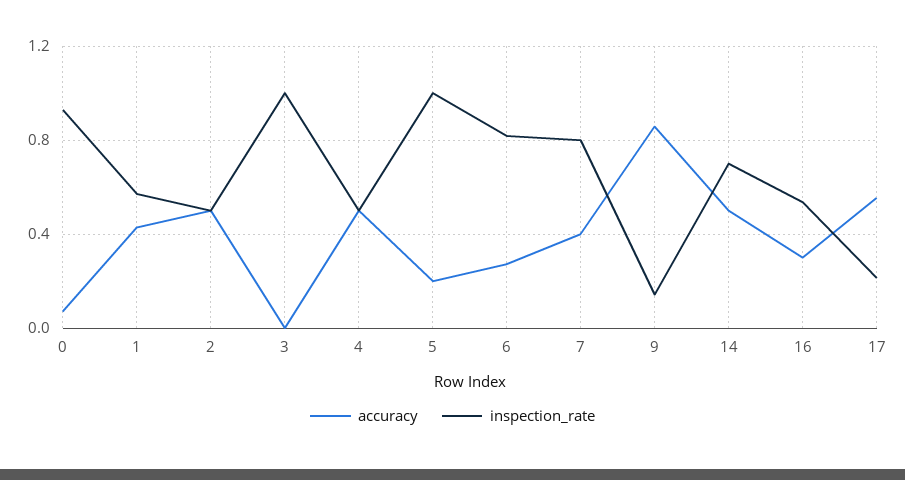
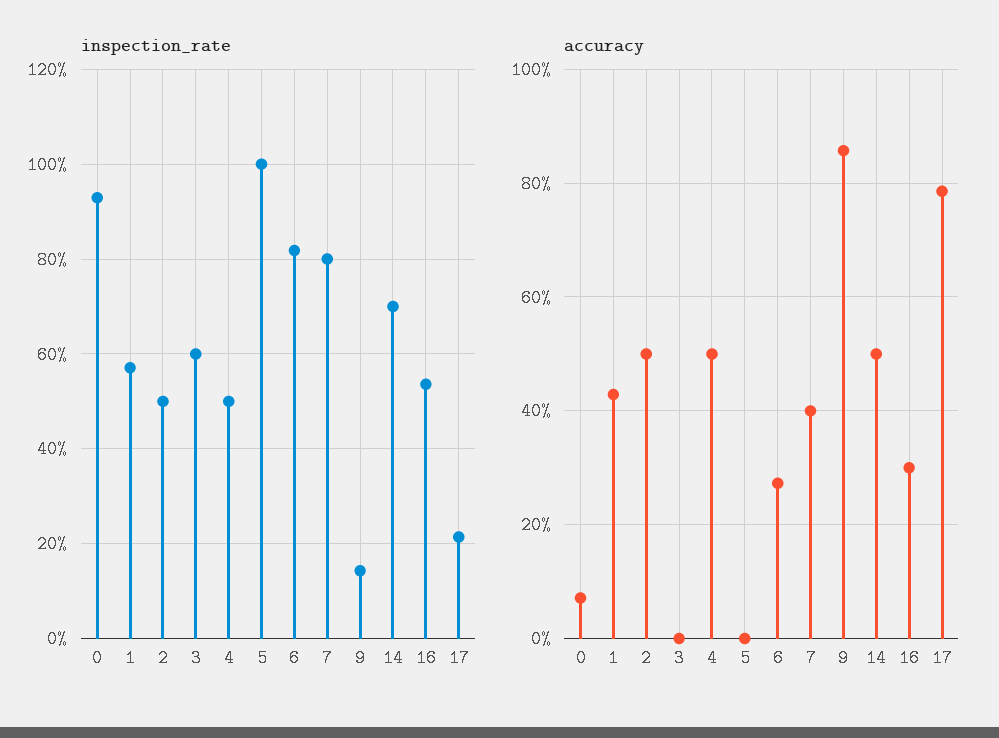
inspection_rate, 3: 1 -> 0.6
accuracy, 5: 0.2 -> 0
accuracy, 17: 0.55 -> 0.78

